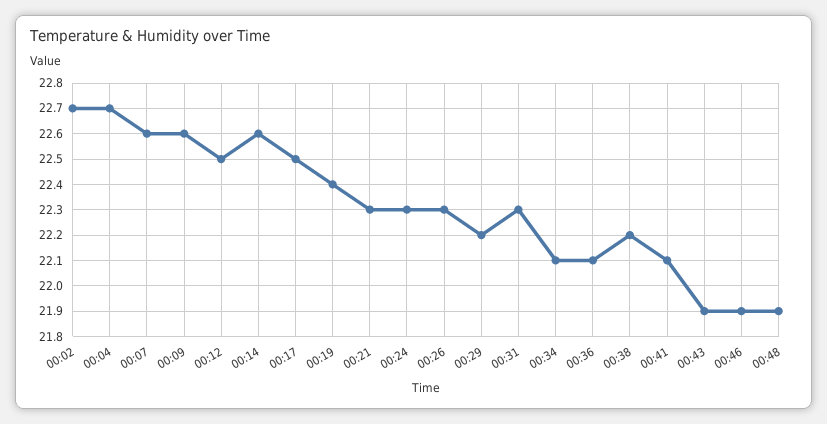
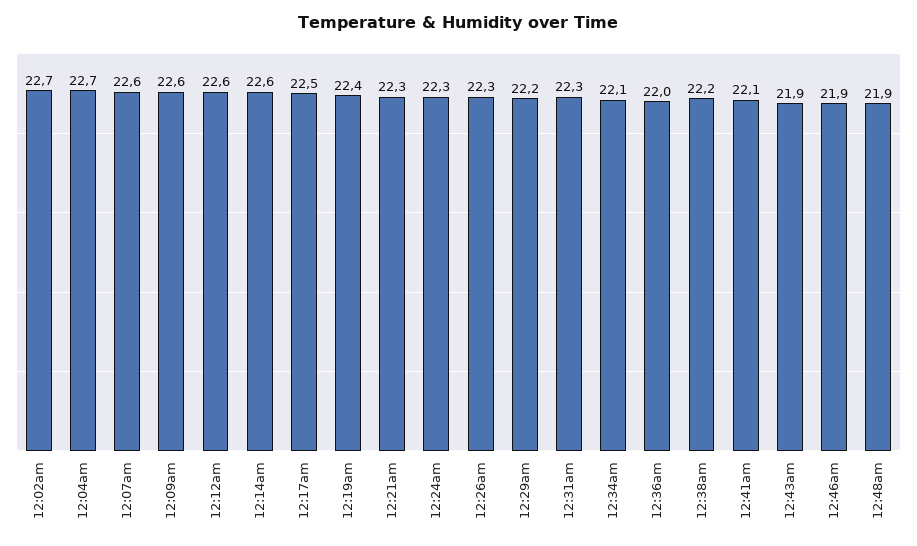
00:12: 22.5 -> 22.6
00:36: 22.1 -> 22

